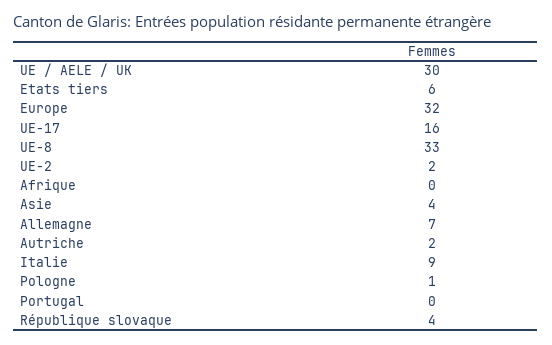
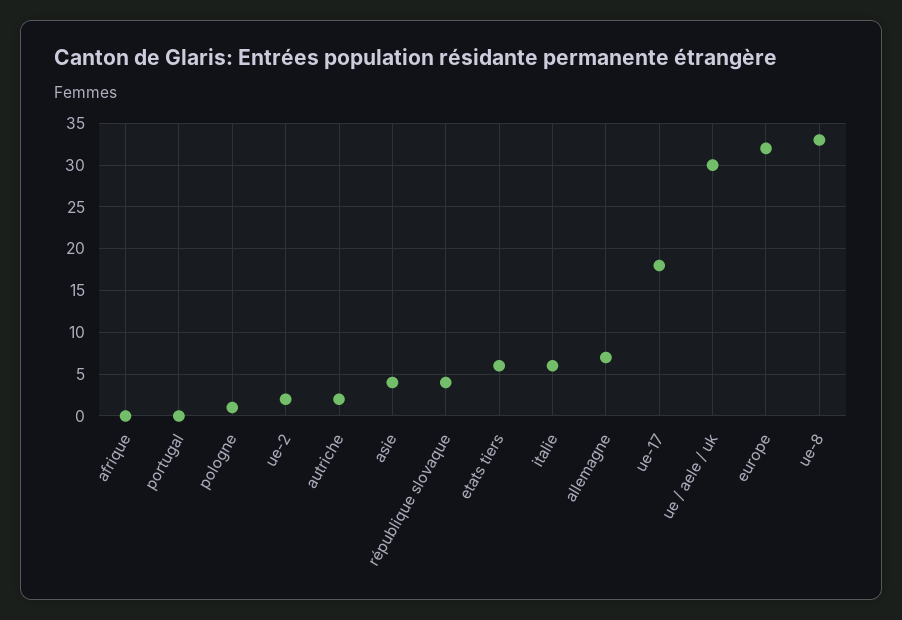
UE-17: 16 -> 18
Italie: 9 -> 6

